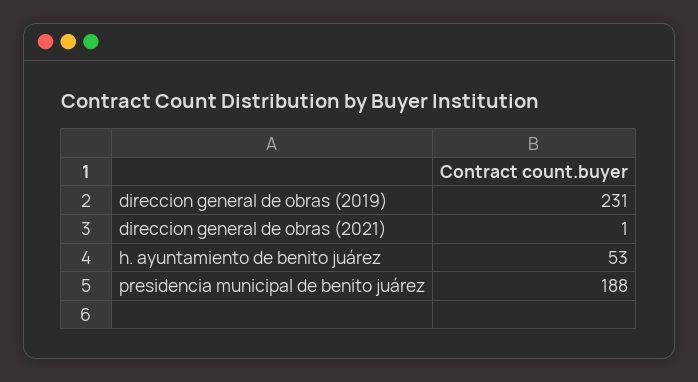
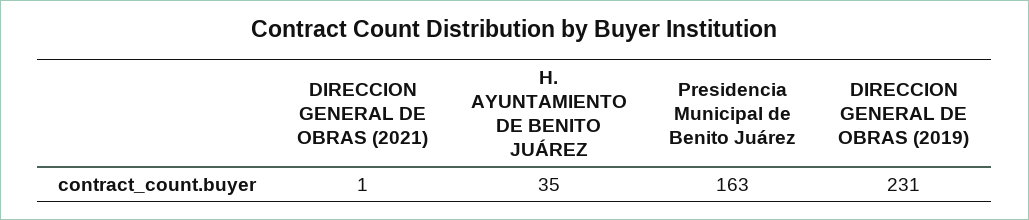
h. ayuntamiento de benito juárez: 53 -> 35
presidencia municipal de benito juárez: 188 -> 163

